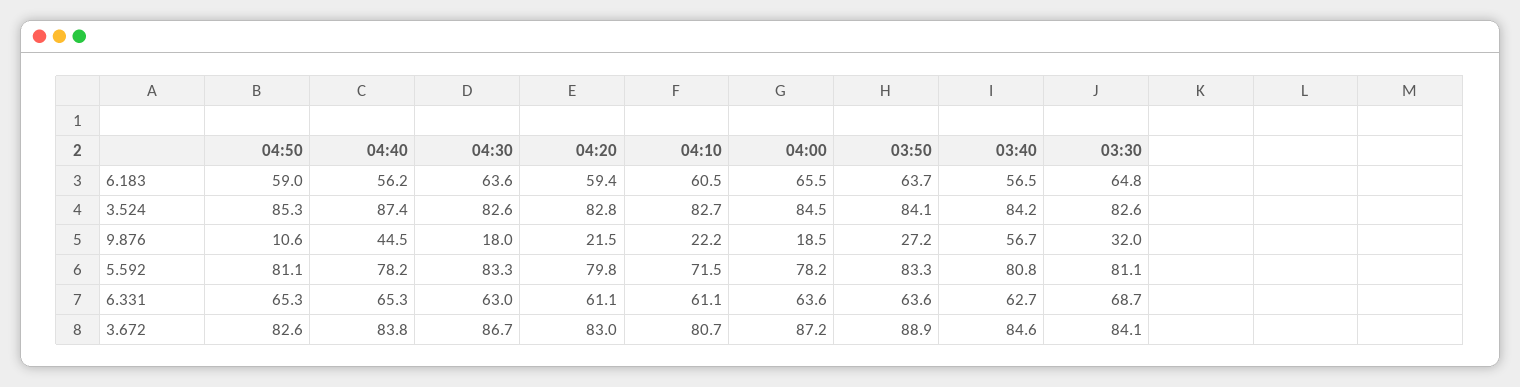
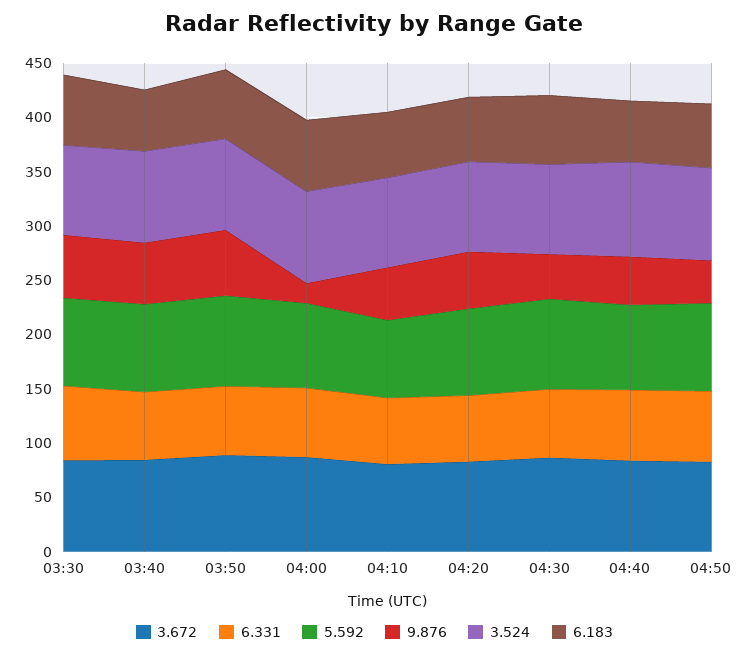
9.876, 04:50: 10.6 -> 40
9.876, 04:30: 18 -> 40
9.876, 04:20: 21.5 -> 50
9.876, 04:10: 22.2 -> 50
9.876, 03:50: 27.2 -> 60
9.876, 03:30: 32 -> 60

